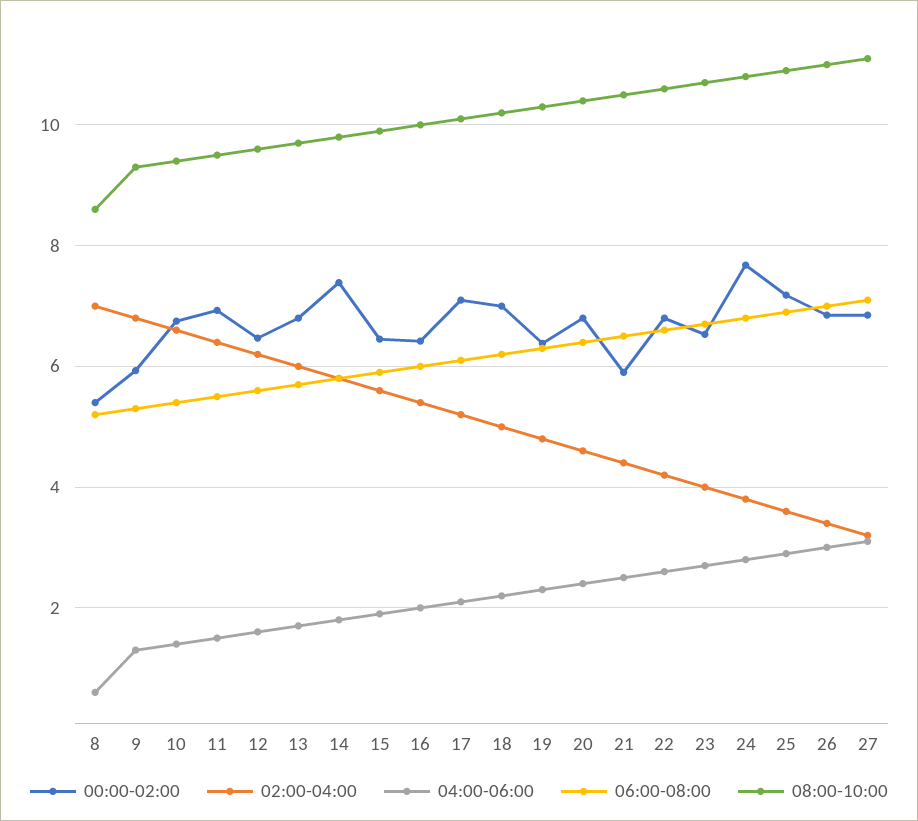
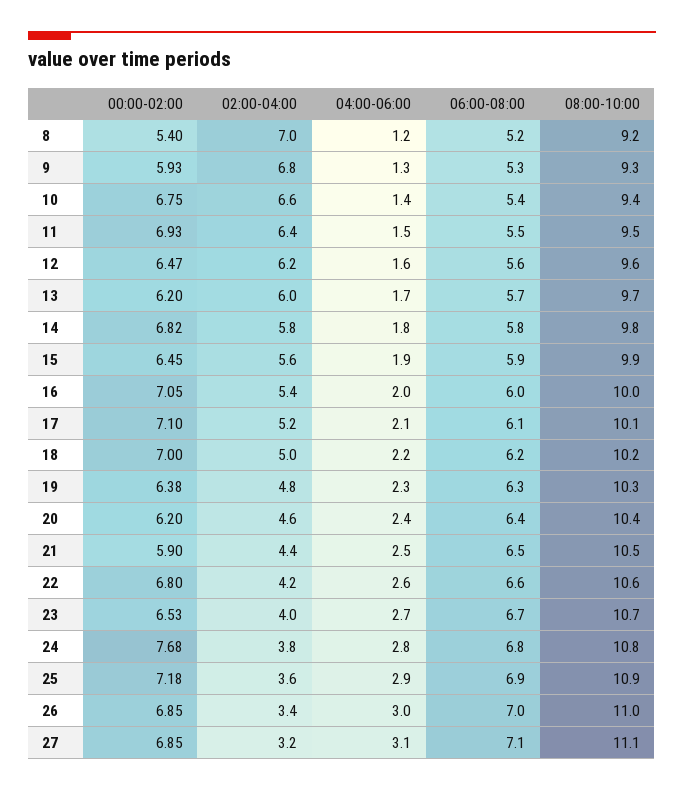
04:00-06:00, 8: 0.6 -> 1.2
08:00-10:00, 8: 8.6 -> 9.2
00:00-02:00, 13: 6.8 -> 6.2
00:00-02:00, 14: 7.4 -> 6.82
00:00-02:00, 16: 6.4 -> 7.05
00:00-02:00, 20: 6.8 -> 6.2

